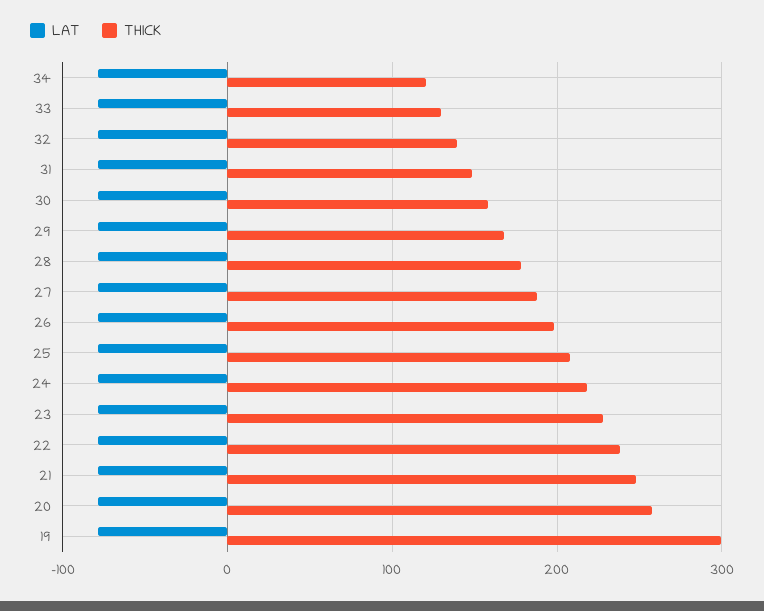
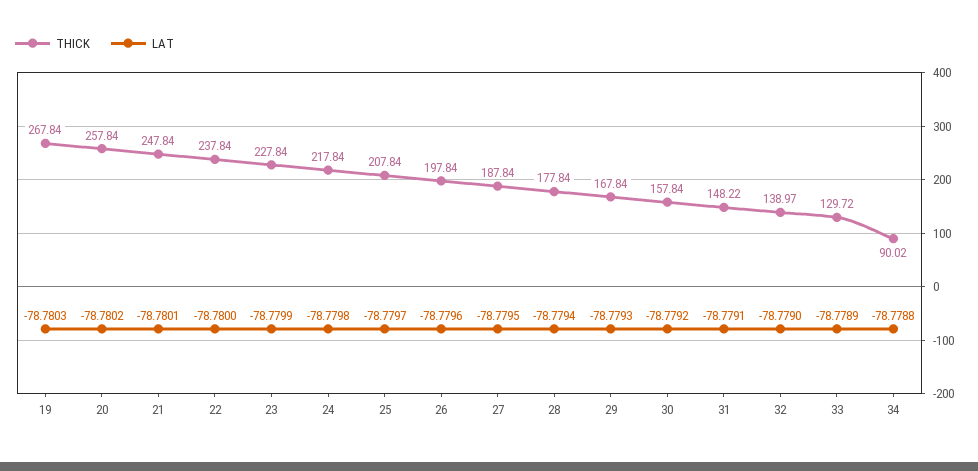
THICK, 34: 120 -> 90.02
THICK, 19: 300 -> 267.84

